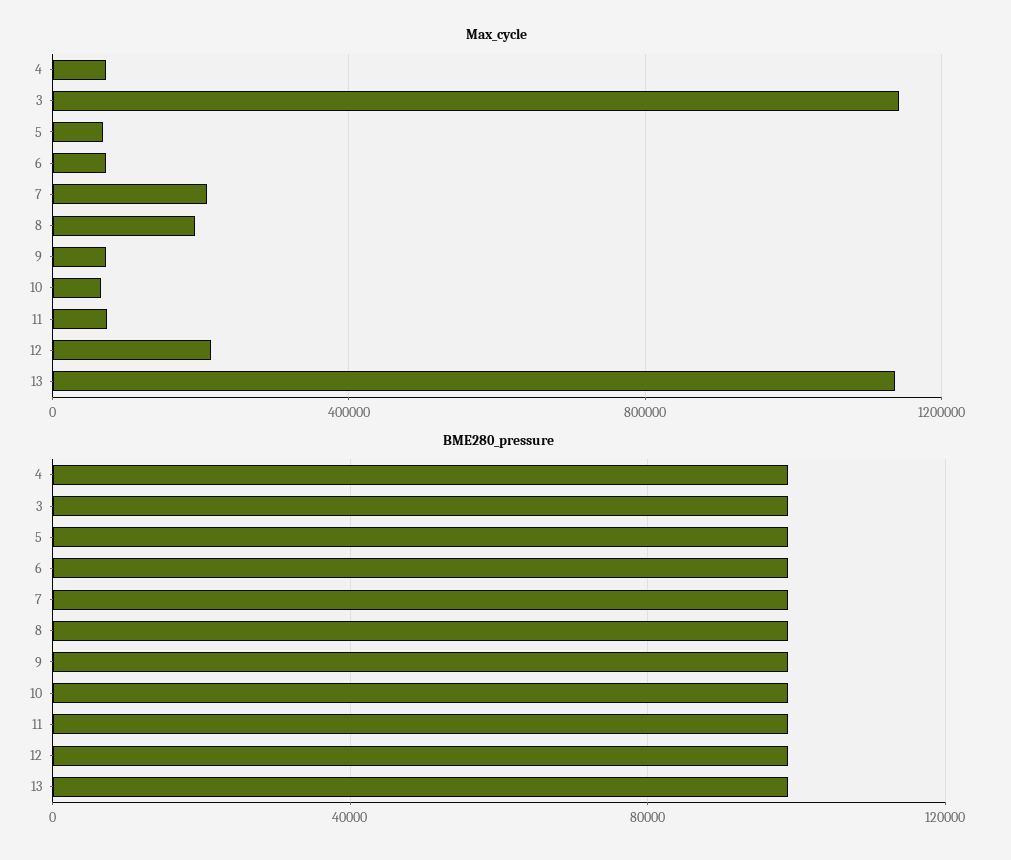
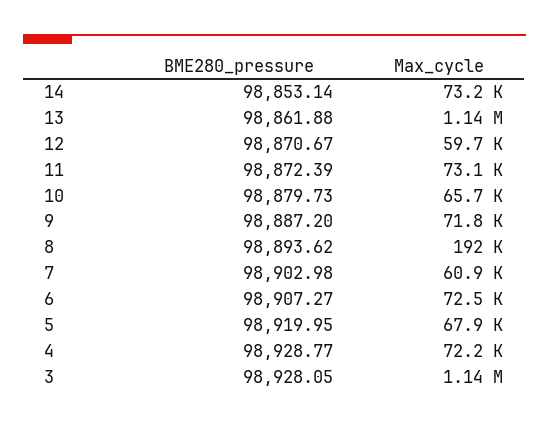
Max_cycle, 7: 200000 -> 60900
Max_cycle, 12: 200000 -> 59700
BME280_pressure, 14: none -> 98853.14
Max_cycle, 14: none -> 73200

